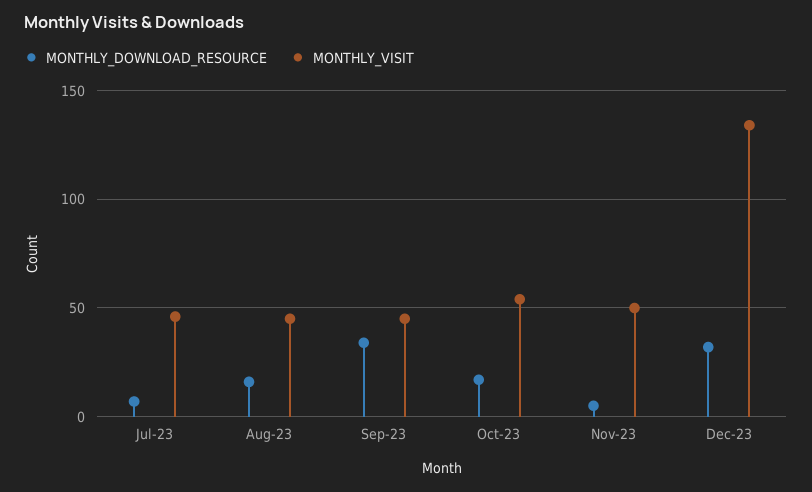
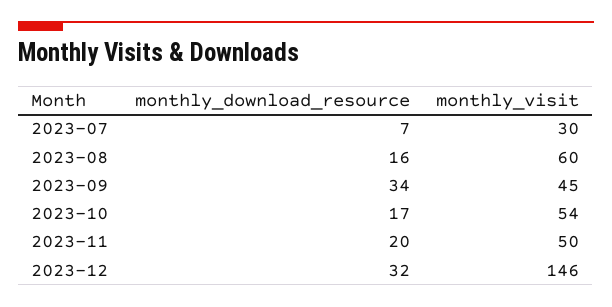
MONTHLY_VISIT, Jul-23: 45 -> 30
MONTHLY_VISIT, Aug-23: 45 -> 60
MONTHLY_DOWNLOAD_RESOURCE, Nov-23: 5 -> 20
MONTHLY_VISIT, Dec-23: 135 -> 146

